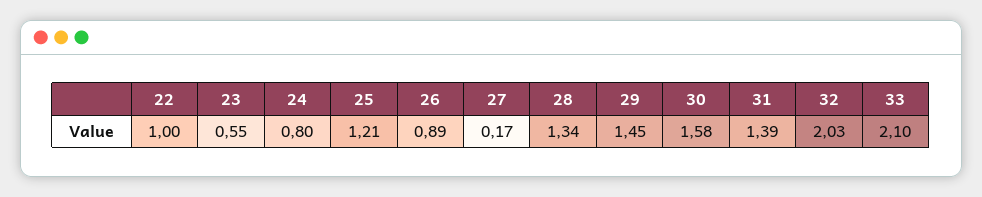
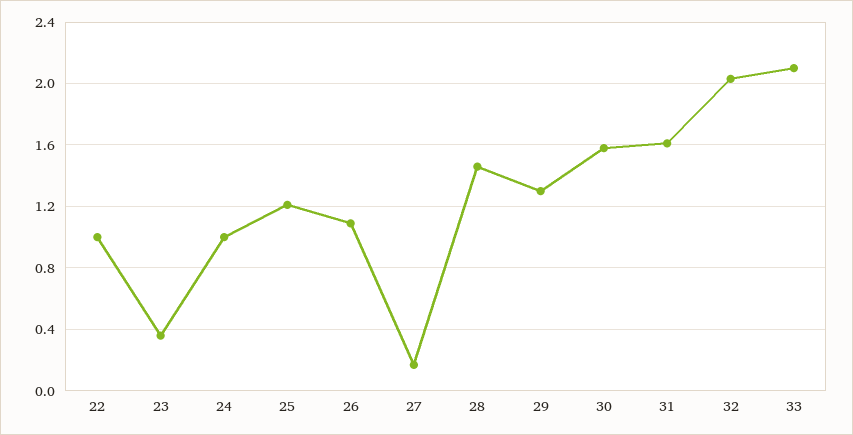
23: 0.55 -> 0.35
24: 0.8 -> 1
26: 0.89 -> 1.1
28: 1.34 -> 1.45
29: 1.45 -> 1.3
31: 1.39 -> 1.6

